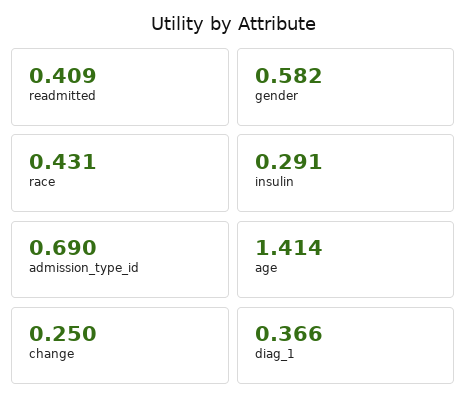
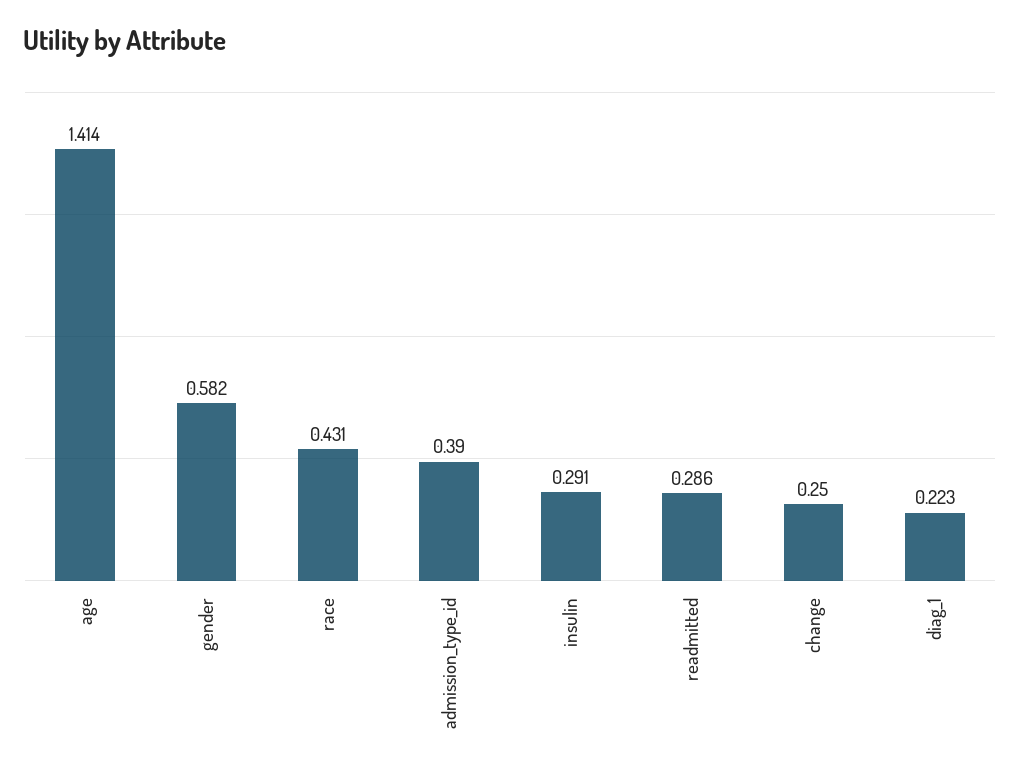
readmitted: 0.409 -> 0.286
admission_type_id: 0.69 -> 0.39
diag_1: 0.366 -> 0.223

